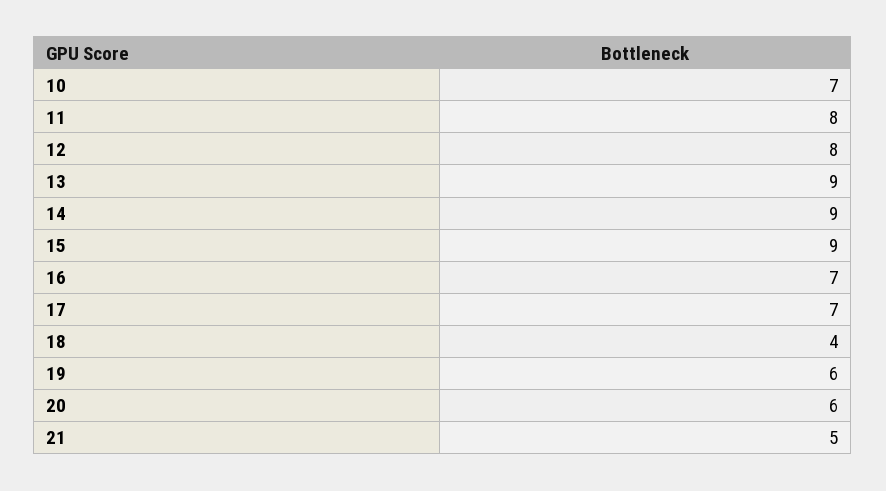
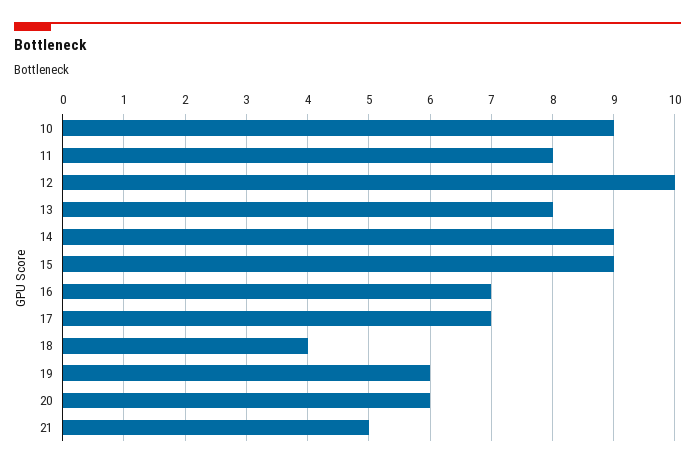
10: 7 -> 9
12: 8 -> 10
13: 9 -> 8

